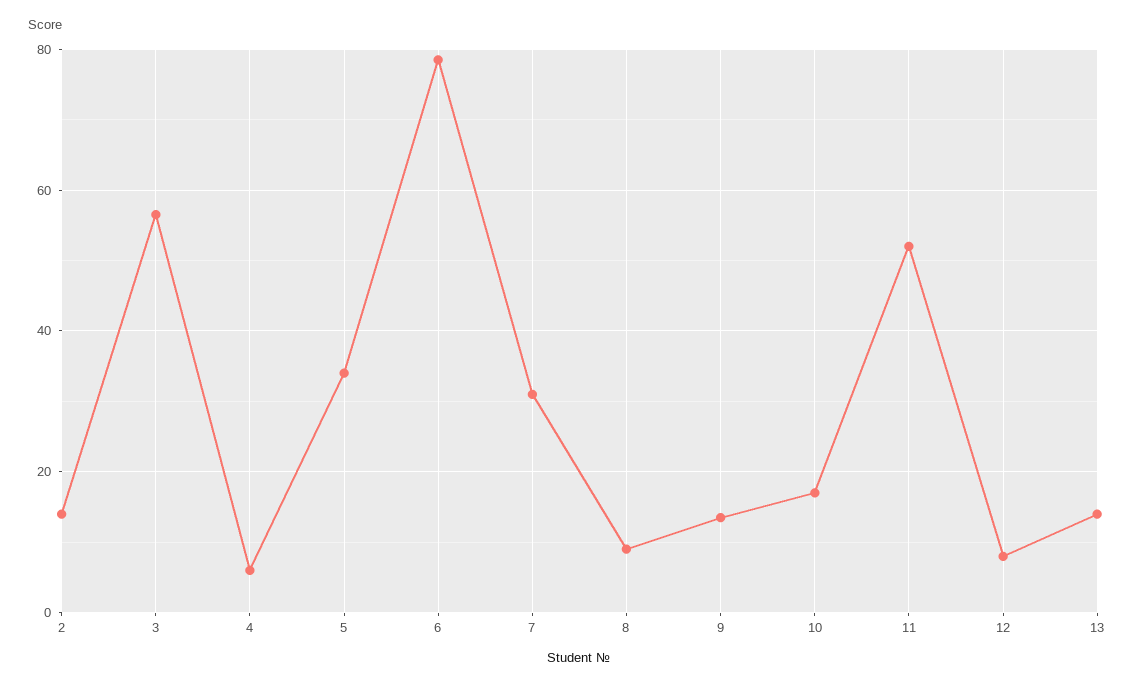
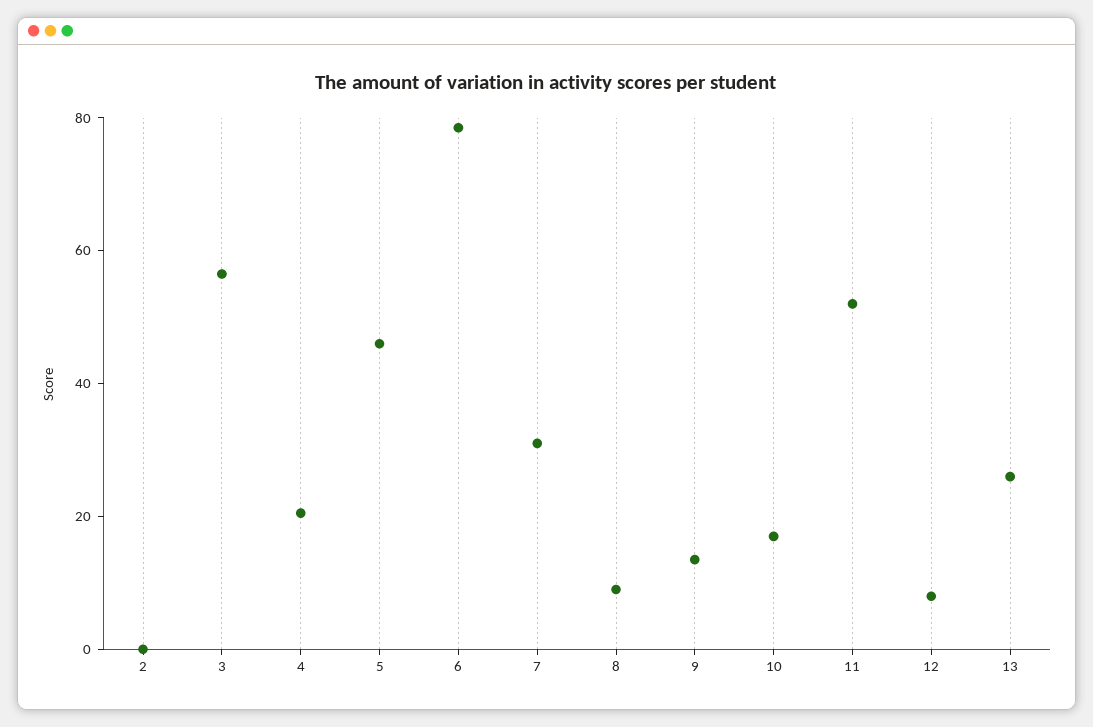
2: 14 -> 0
4: 6 -> 20
5: 34 -> 45
13: 14 -> 25

